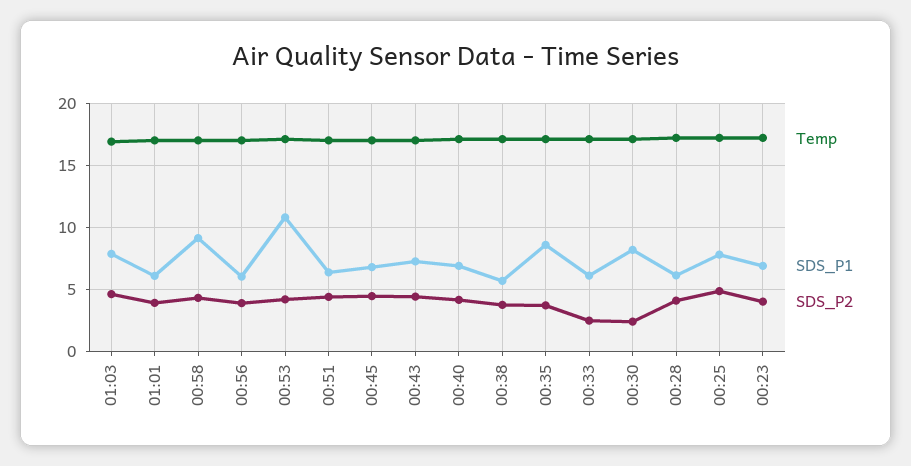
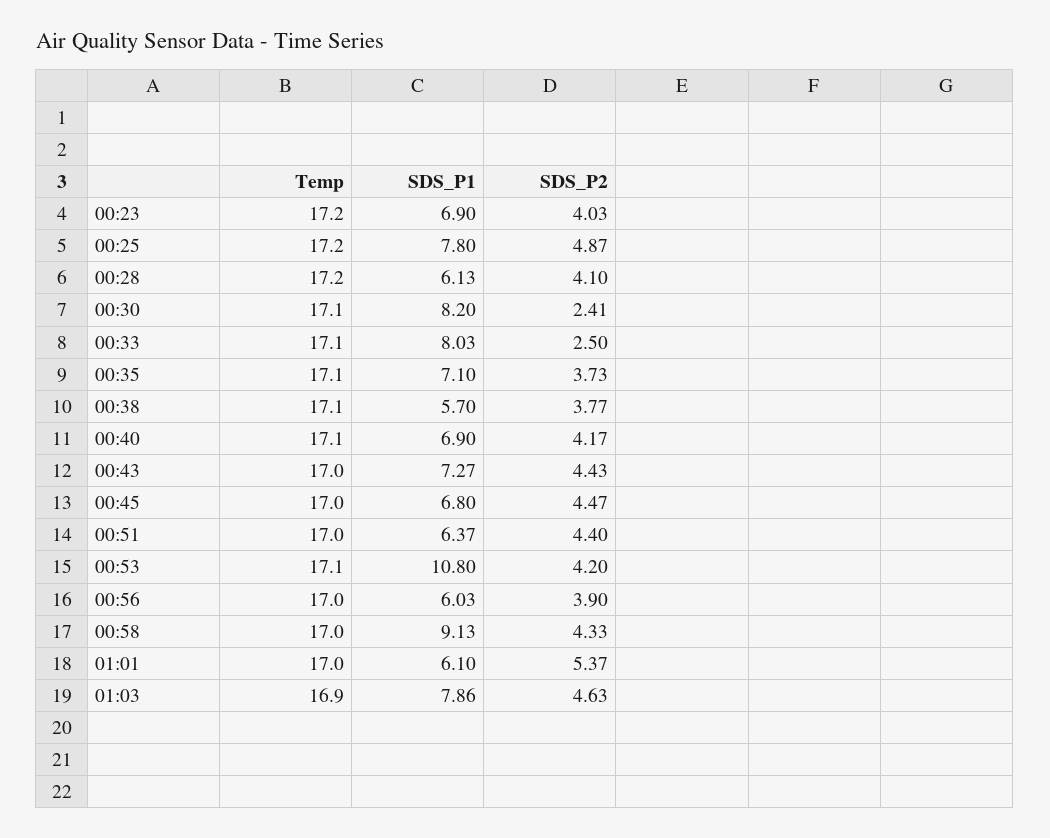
SDS_P2, 01:01: 4 -> 5.37
SDS_P1, 00:35: 8.5 -> 7.1
SDS_P1, 00:33: 6 -> 8.03

